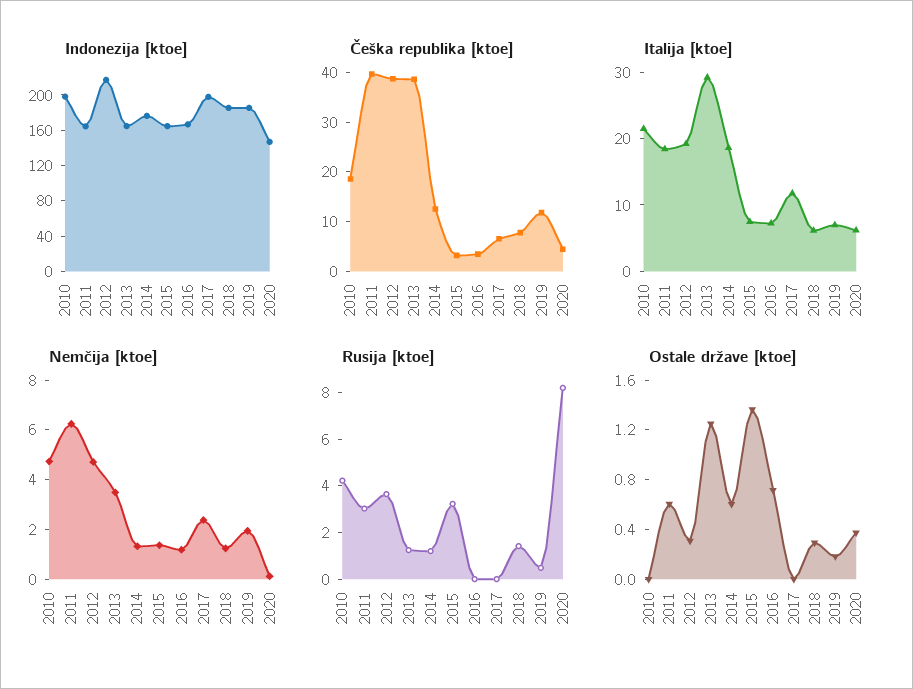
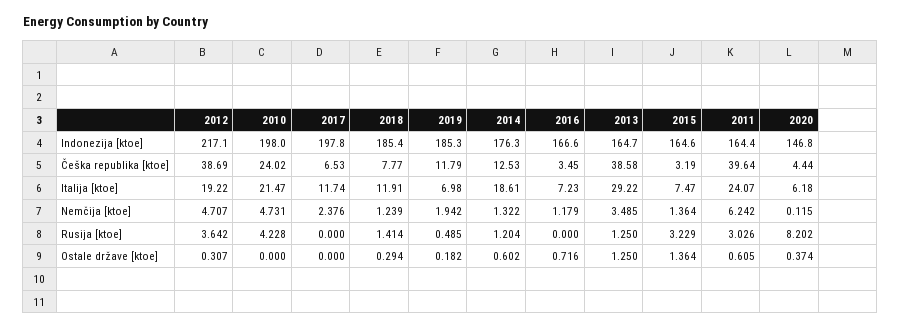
Češka republika [ktoe], 2010: 18 -> 24.02
Italija [ktoe], 2011: 18 -> 24.07
Italija [ktoe], 2018: 6 -> 11.91

